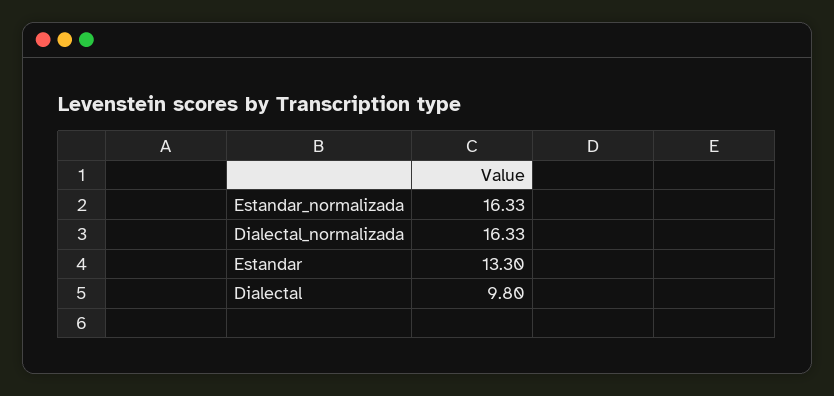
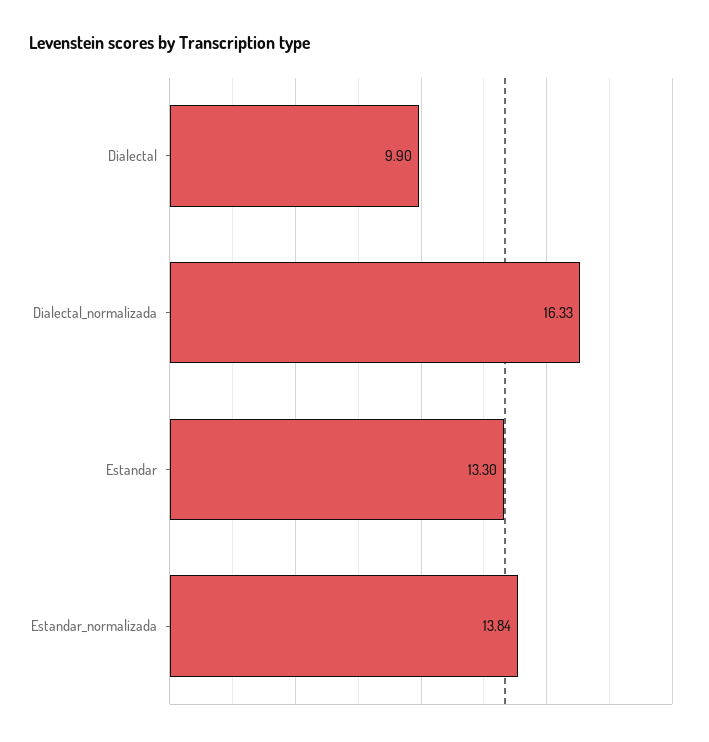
Estandar_normalizada: 16.33 -> 13.84
Dialectal: 9.8 -> 9.9

